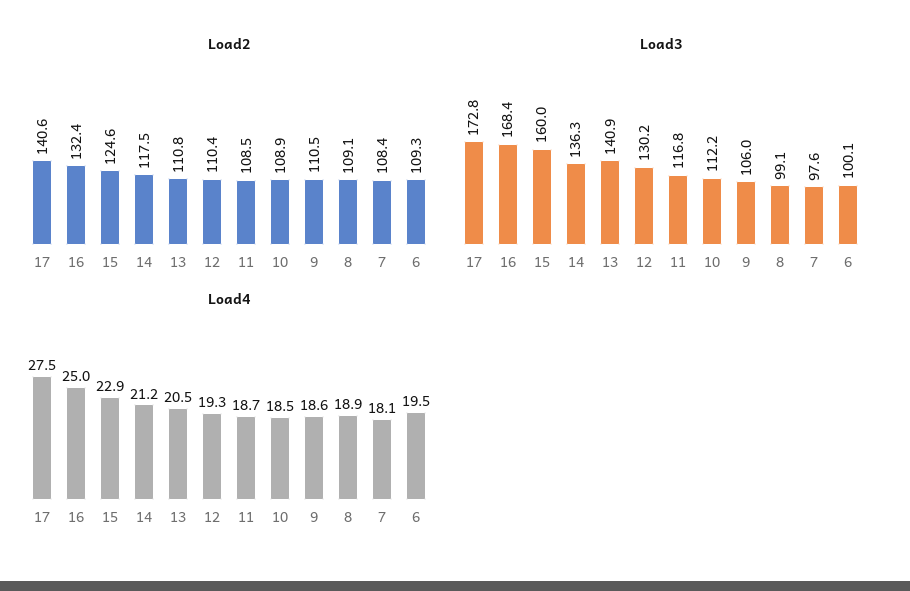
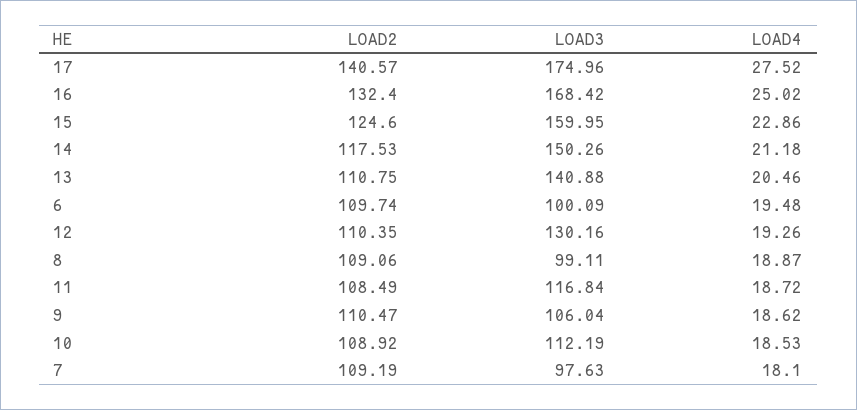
Load2, 7: 108.4 -> 109.19
Load2, 6: 109.3 -> 109.74
Load3, 17: 172.8 -> 174.96
Load3, 14: 136.3 -> 150.26

